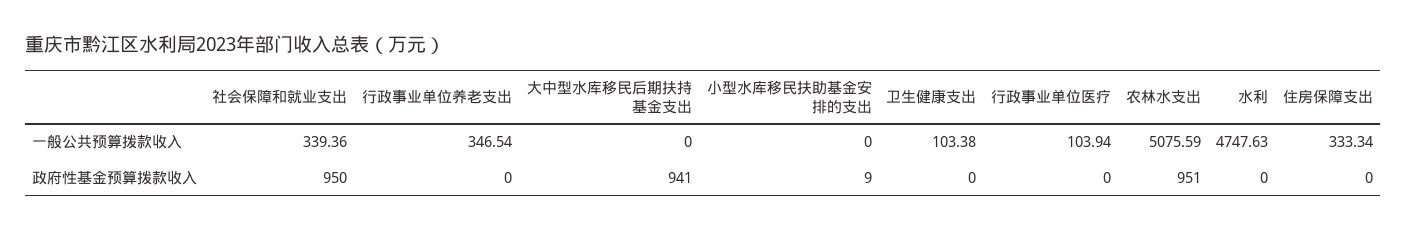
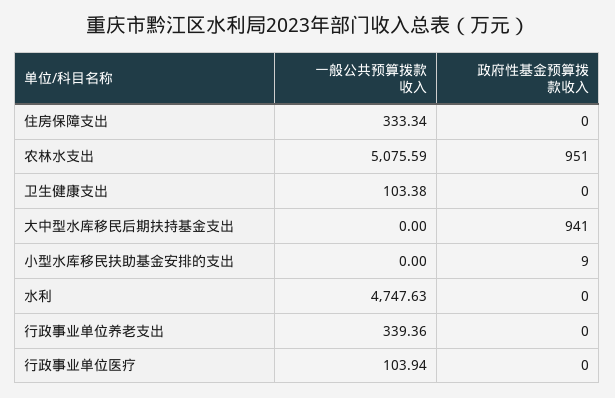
社会保障和就业支出, 一般公共预算拨款收入: 339.36 -> none
行政事业单位养老支出, 一般公共预算拨款收入: 346.54 -> 339.36
社会保障和就业支出, 政府性基金预算拨款收入: 950 -> none

